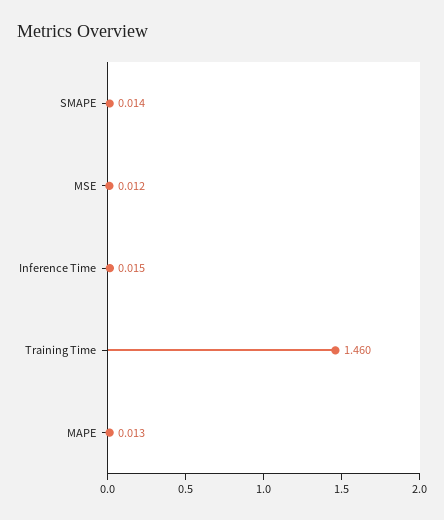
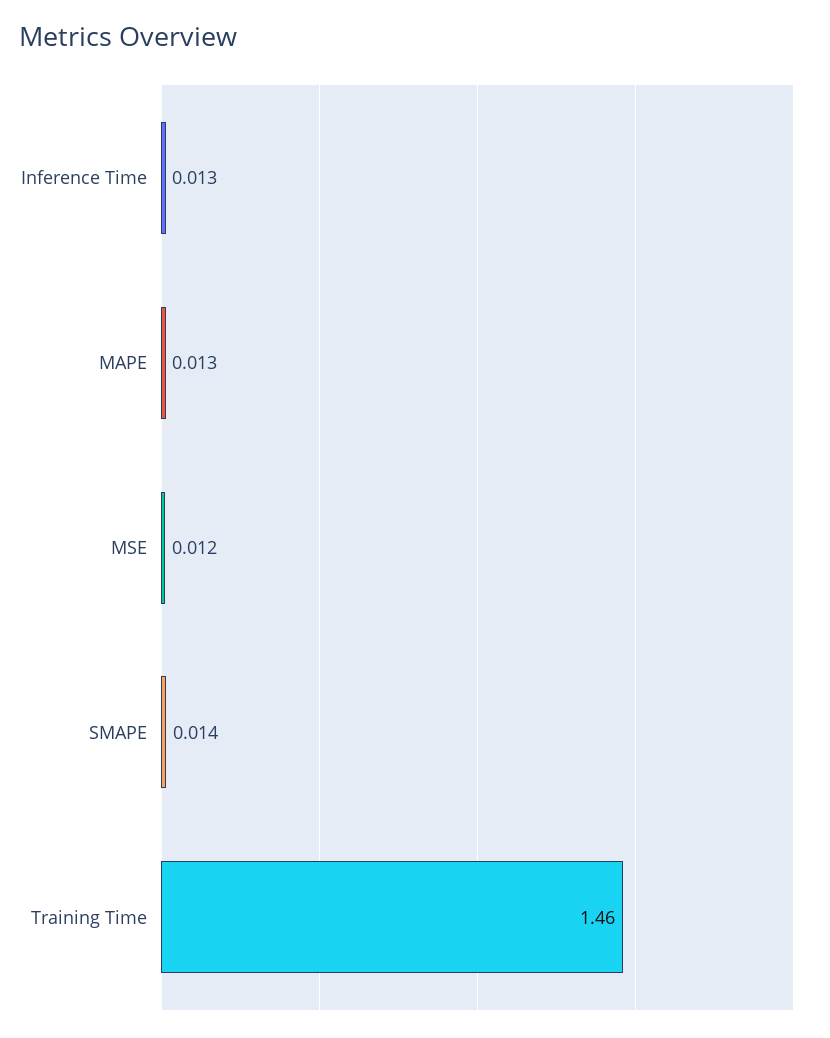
Inference Time: 0.015 -> 0.013

